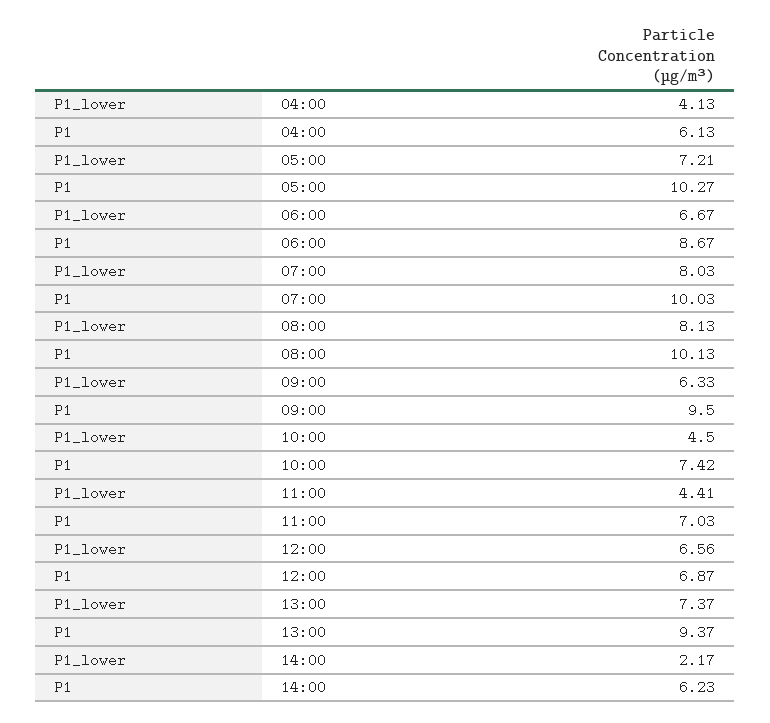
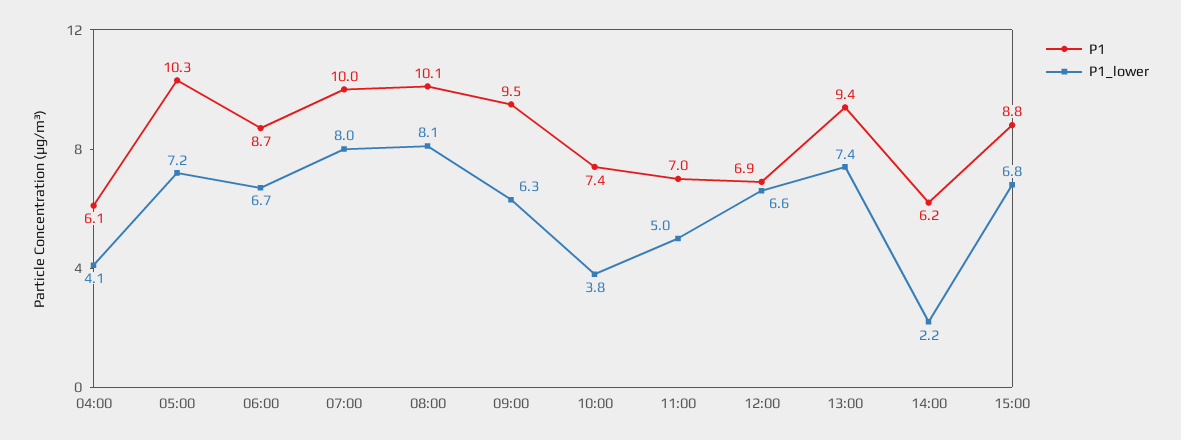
P1_lower, 10:00: 4.5 -> 3.8
P1_lower, 11:00: 4.41 -> 5
P1, 15:00: none -> 8.8
P1_lower, 15:00: none -> 6.8

